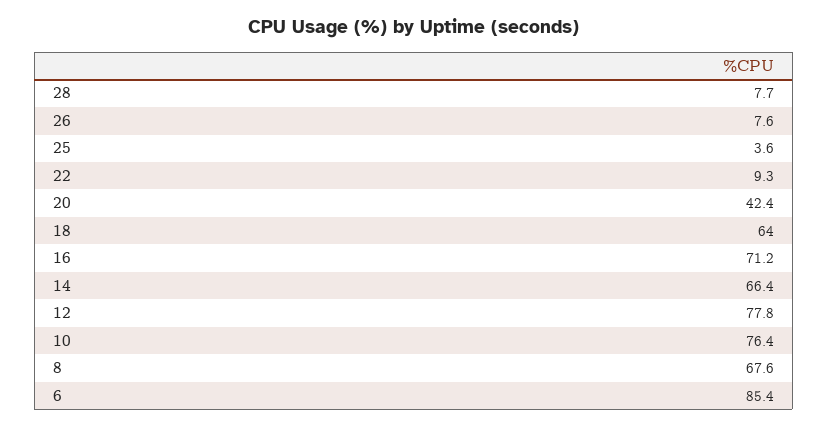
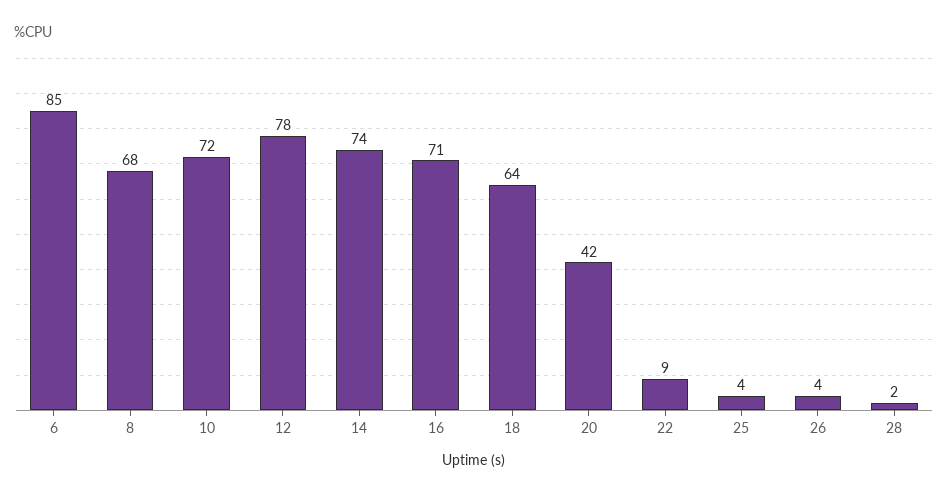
28: 7.7 -> 2
26: 7.6 -> 4
14: 66.4 -> 74
10: 76.4 -> 72

